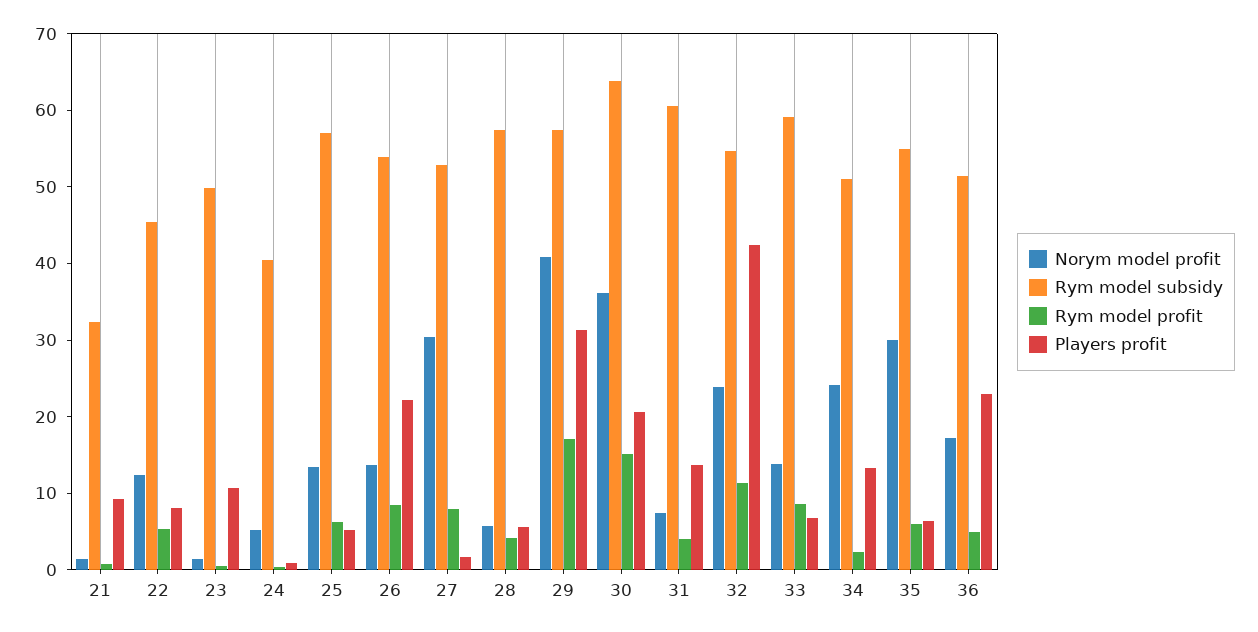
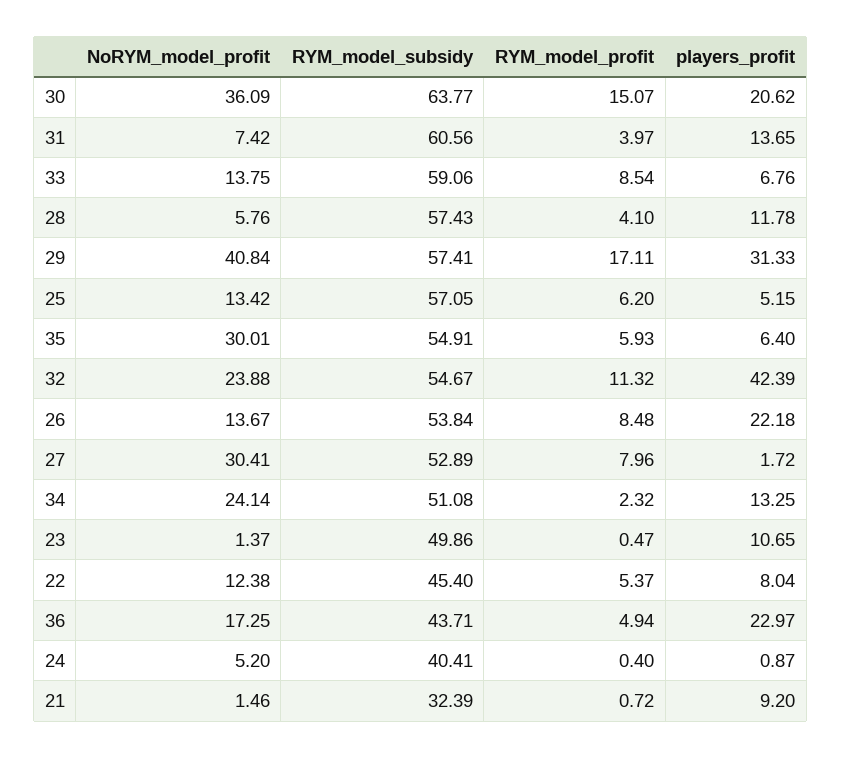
Players profit, 28: 6 -> 11.78
Rym model subsidy, 36: 52 -> 43.71

